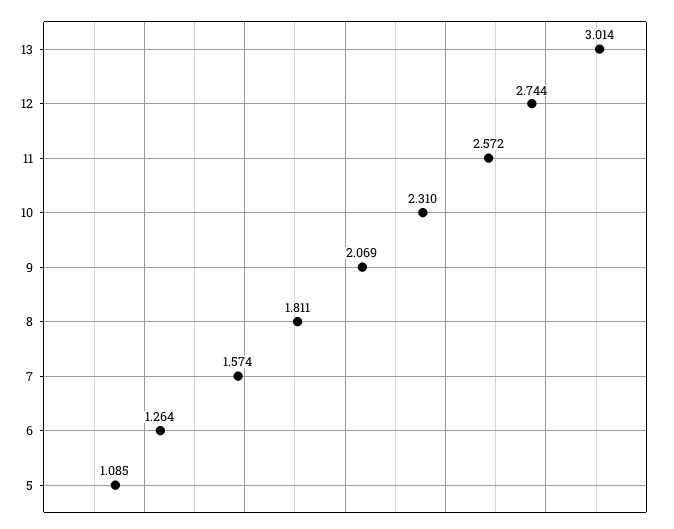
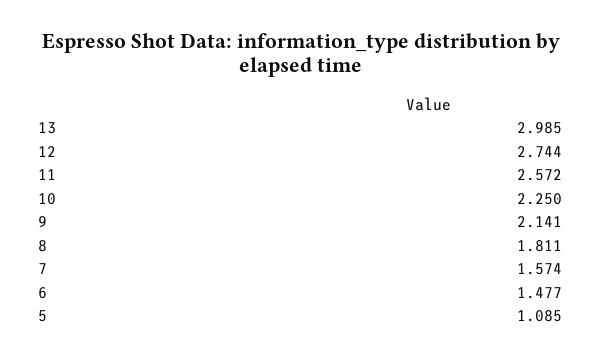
13: 3.014 -> 2.985
10: 2.31 -> 2.25
9: 2.069 -> 2.141
6: 1.264 -> 1.477

